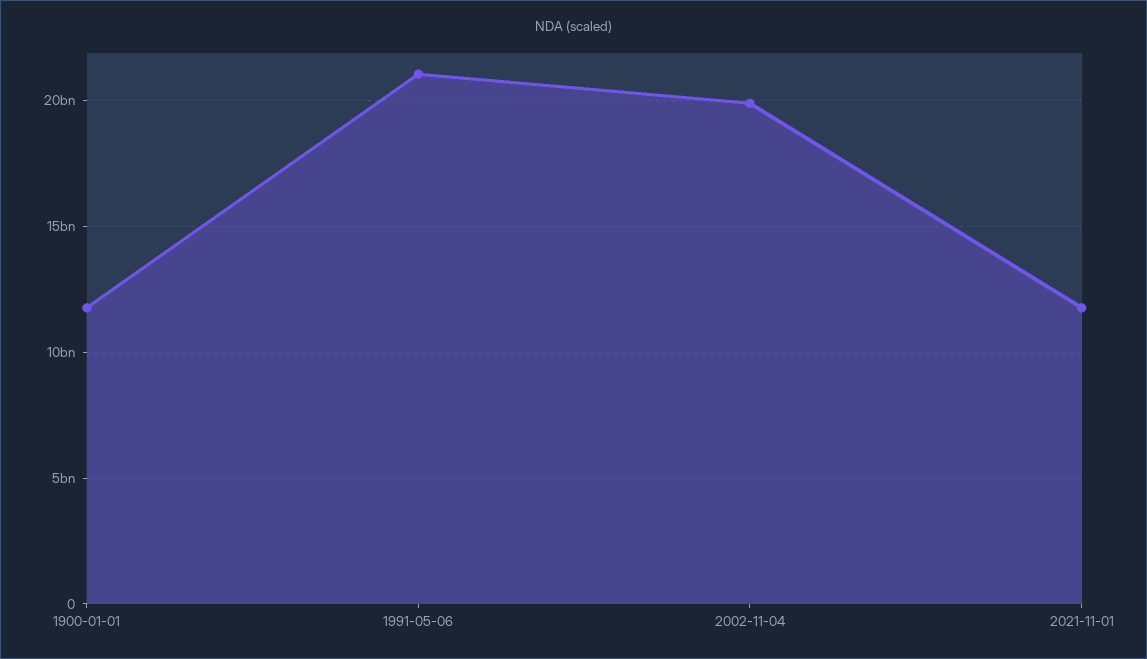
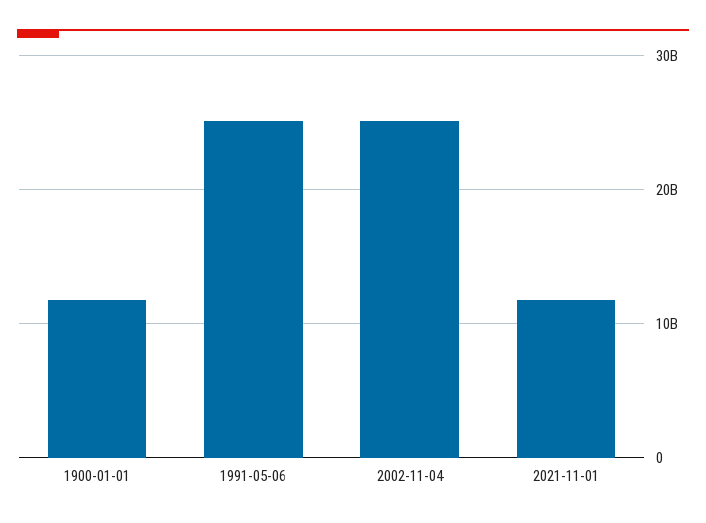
1991-05-06: 21000000000 -> 25000000000
2002-11-04: 20000000000 -> 25000000000

